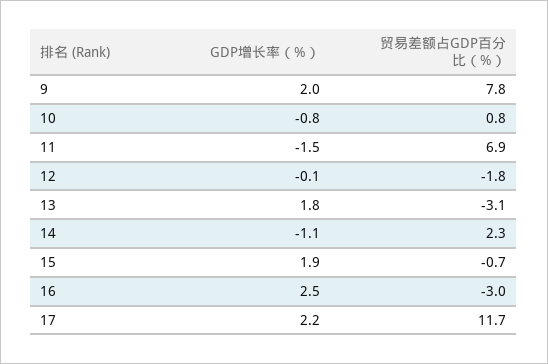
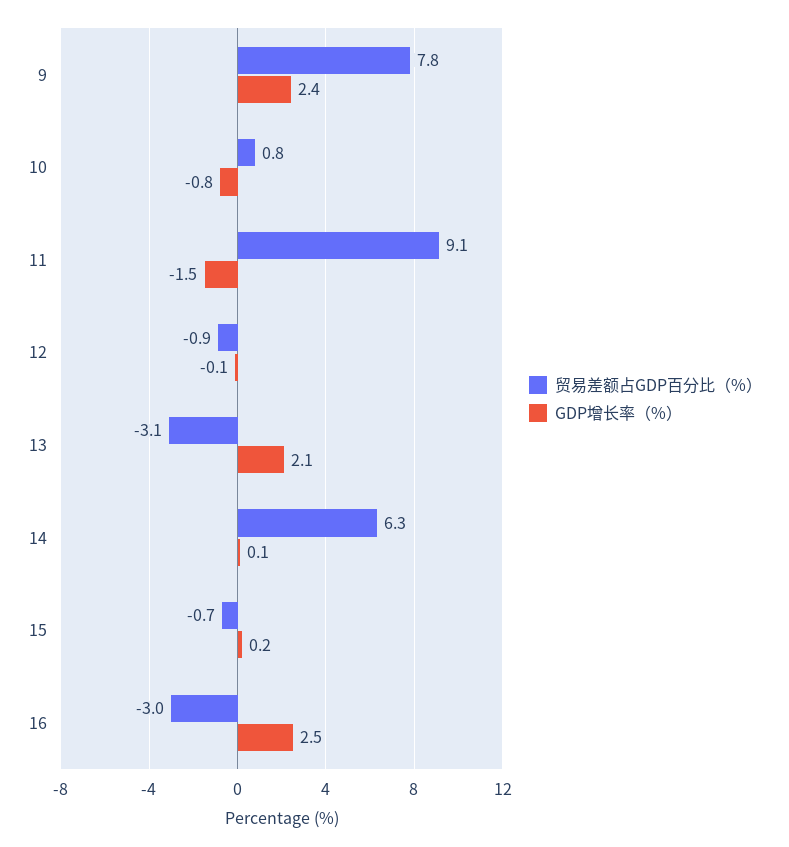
GDP增长率（%）, 9: 2 -> 2.4
贸易差额占GDP百分比（%）, 11: 6.9 -> 9.1
贸易差额占GDP百分比（%）, 12: -1.8 -> -0.9
GDP增长率（%）, 13: 1.8 -> 2.1
GDP增长率（%）, 14: -1.1 -> 0.1
贸易差额占GDP百分比（%）, 14: 2.3 -> 6.3
GDP增长率（%）, 15: 1.9 -> 0.2
GDP增长率（%）, 17: 2.2 -> none
贸易差额占GDP百分比（%）, 17: 11.7 -> none

